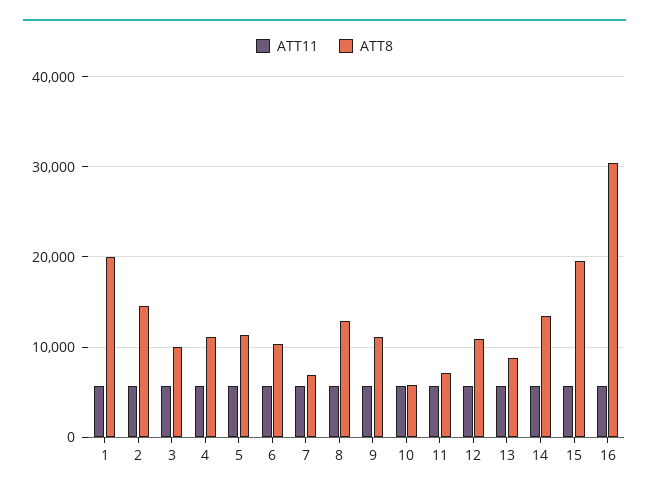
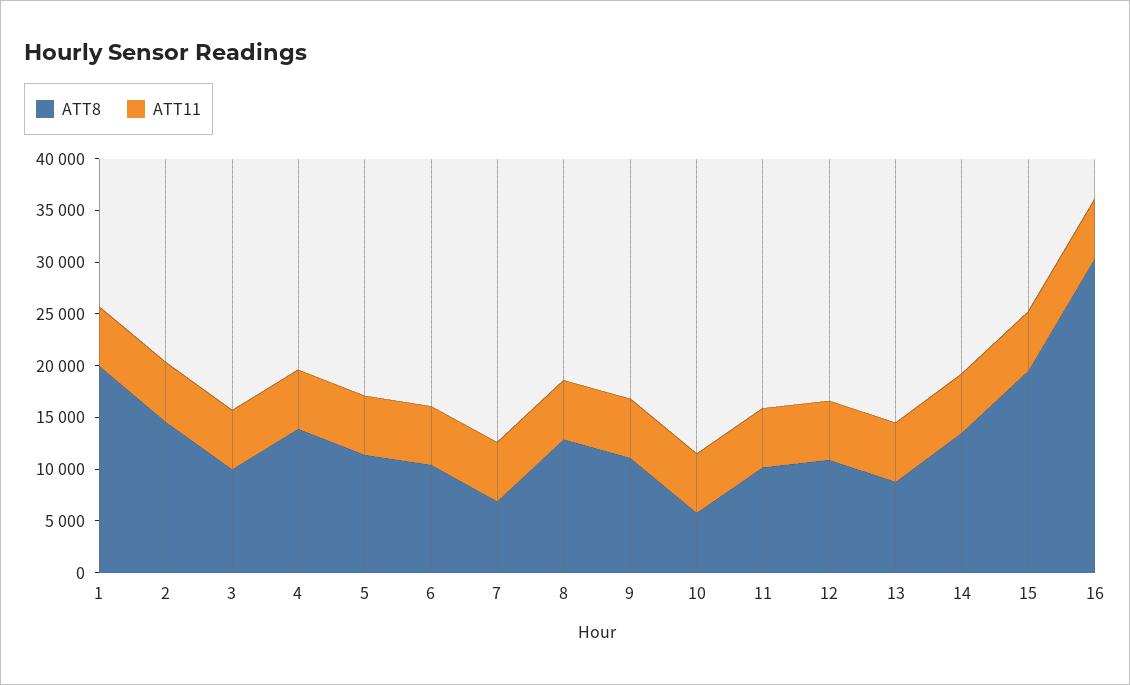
ATT8, 4: 11000 -> 14000
ATT8, 11: 7000 -> 10000

